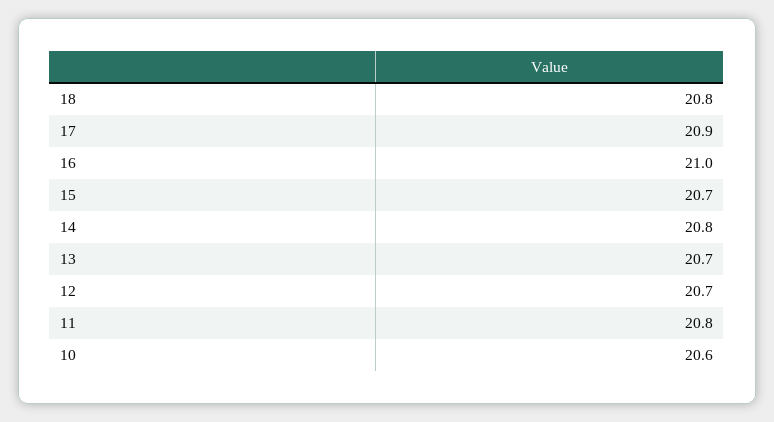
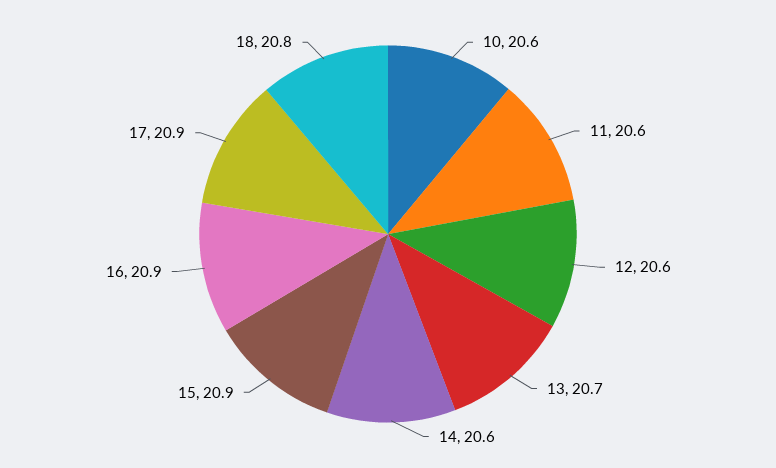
16: 21 -> 20.9
15: 20.7 -> 20.9
14: 20.8 -> 20.6
12: 20.7 -> 20.6
11: 20.8 -> 20.6

